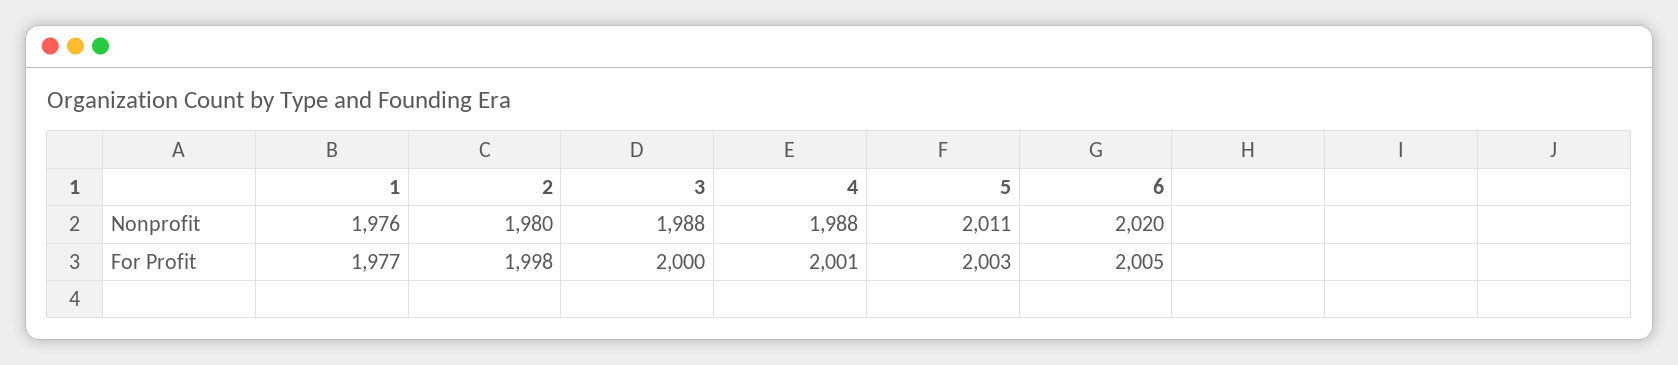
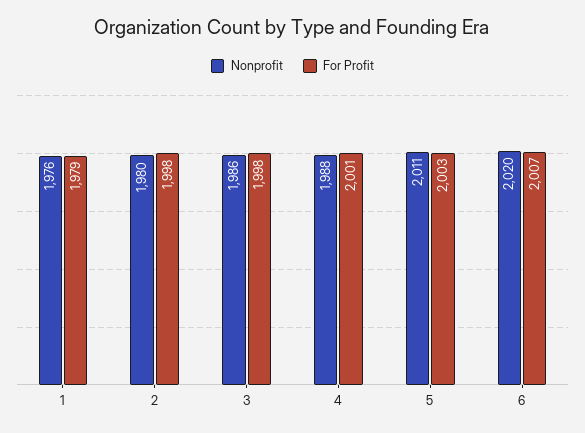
Nonprofit, 3: 1988 -> 1986
For Profit, 1: 1977 -> 1979
For Profit, 3: 2000 -> 1998
For Profit, 6: 2005 -> 2007

